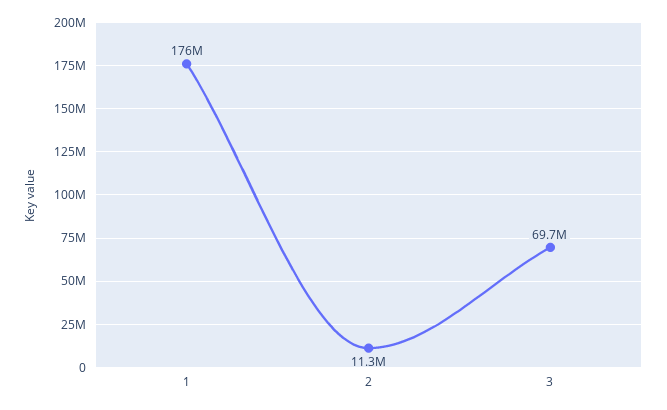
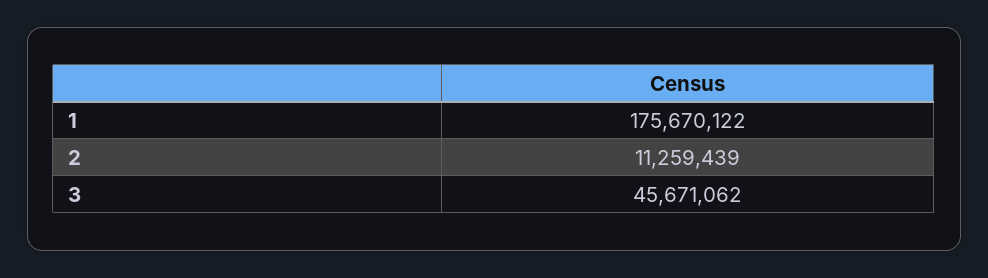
3: 69700000 -> 45671062

